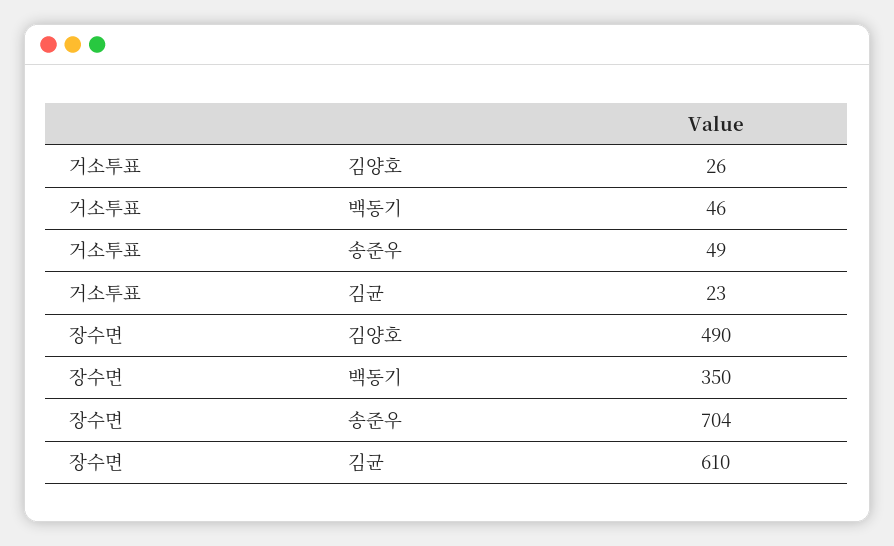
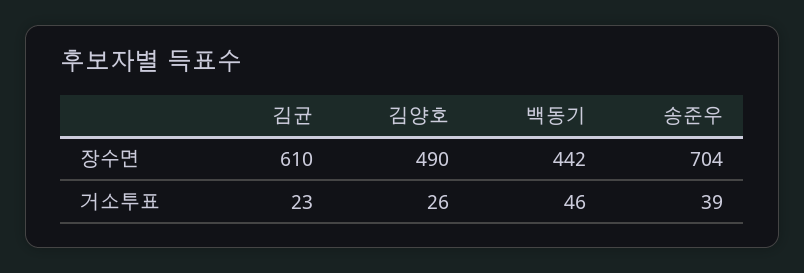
거소투표, 송준우: 49 -> 39
장수면, 백동기: 350 -> 442

